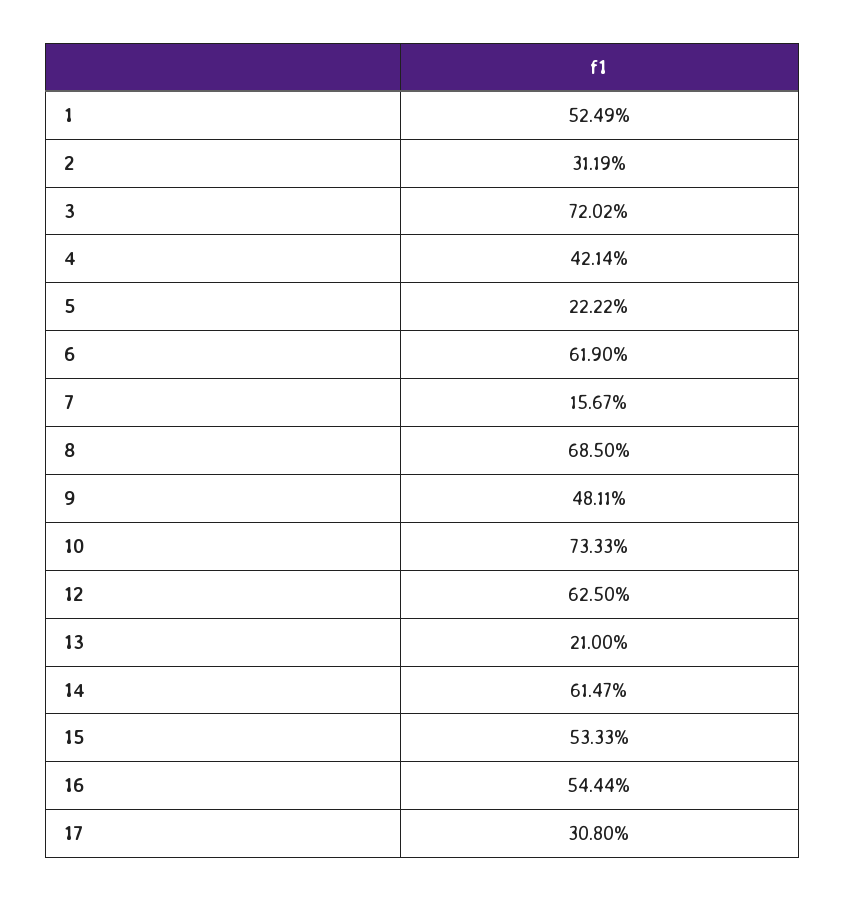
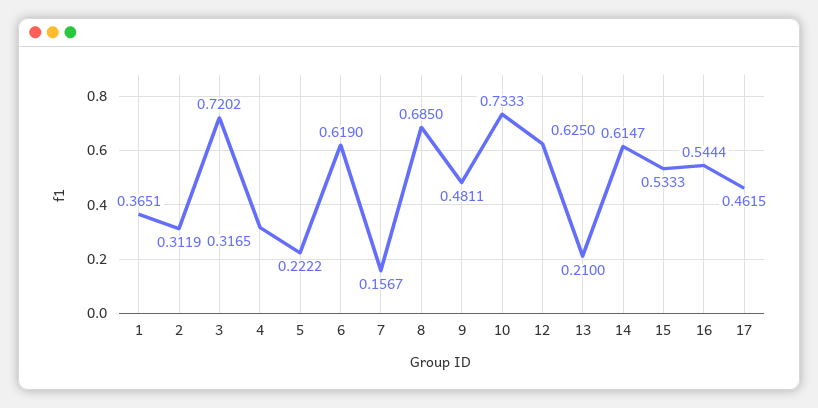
1: 0.5249 -> 0.3651
4: 0.4214 -> 0.3165
17: 0.308 -> 0.4615

